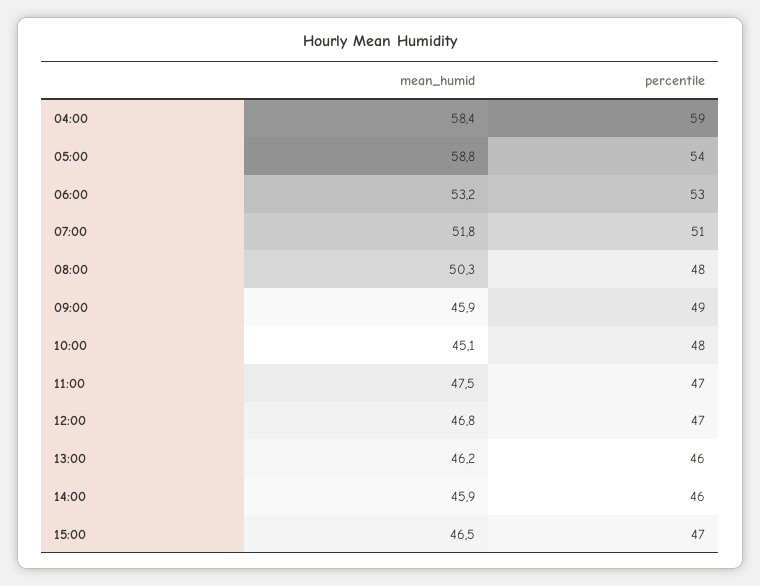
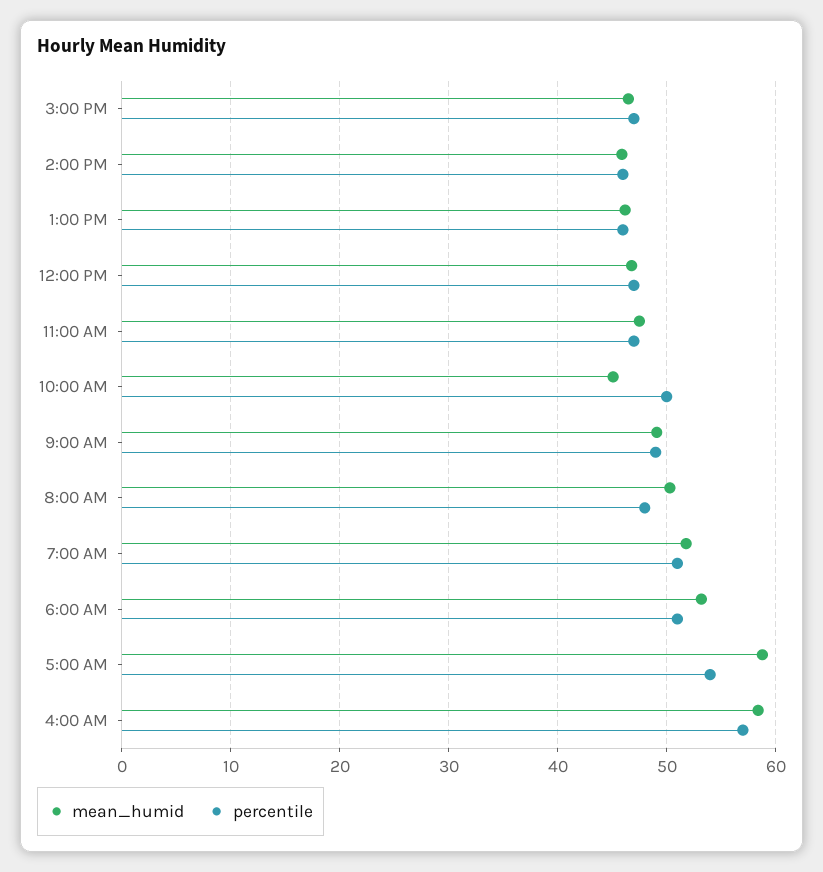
percentile, 04:00: 59 -> 57
percentile, 06:00: 53 -> 51
mean_humid, 09:00: 45.9 -> 49
percentile, 10:00: 48 -> 50

